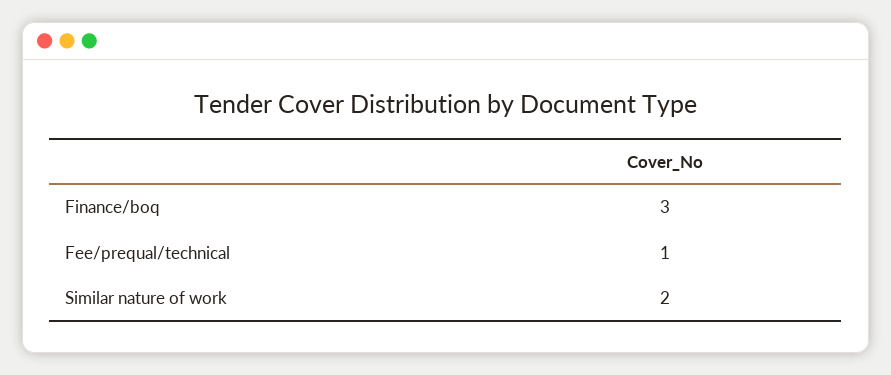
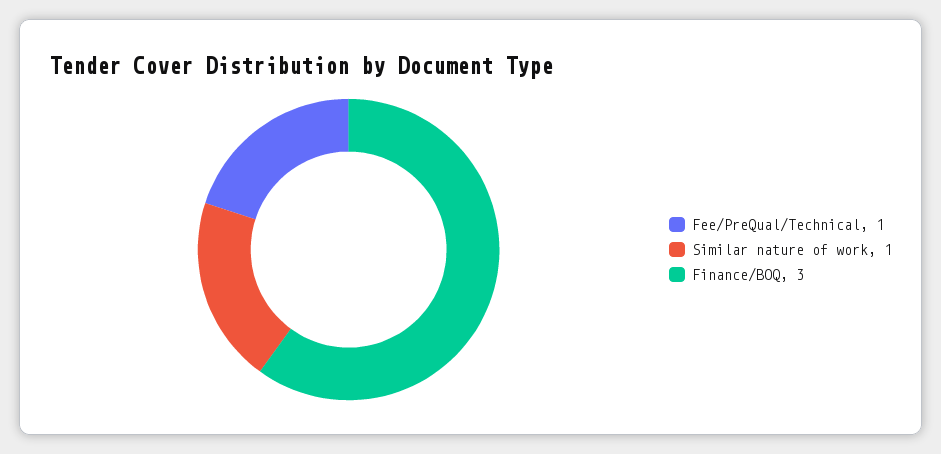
Similar nature of work: 2 -> 1

